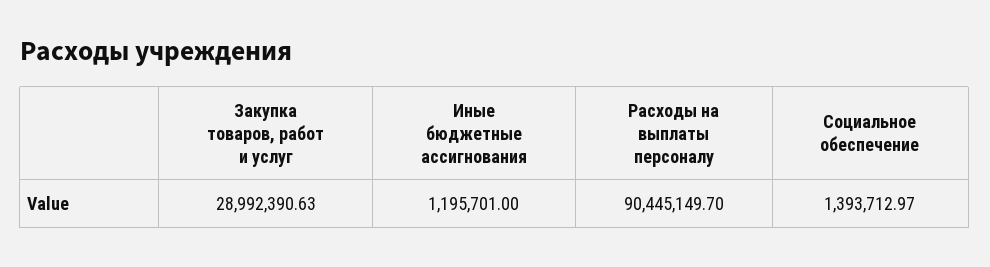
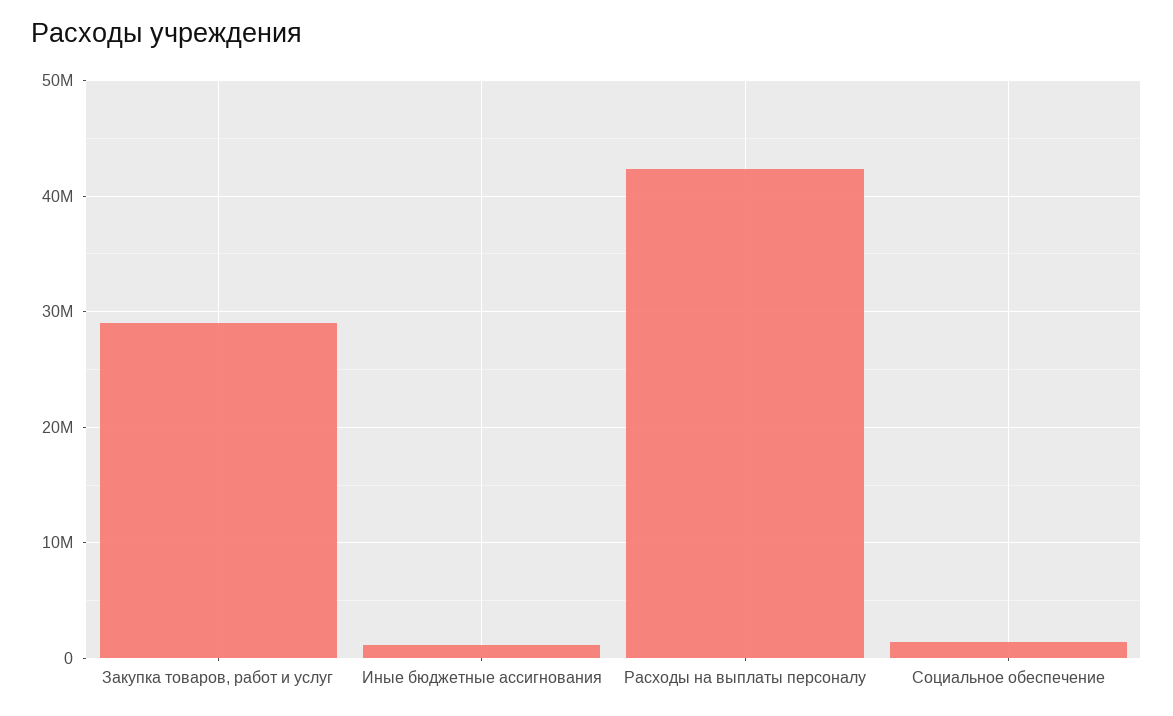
Расходы на выплаты персоналу: 90445149.7 -> 42000000

